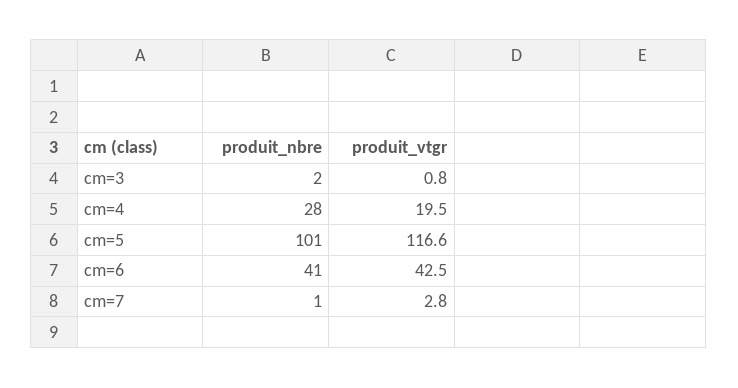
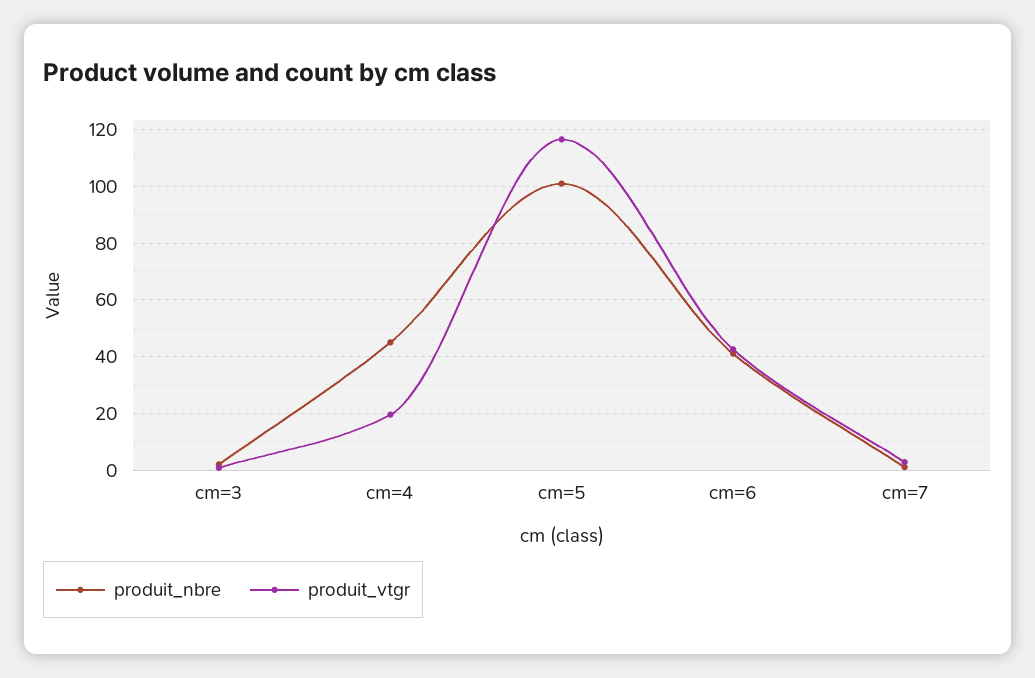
produit_nbre, cm=4: 28 -> 45

